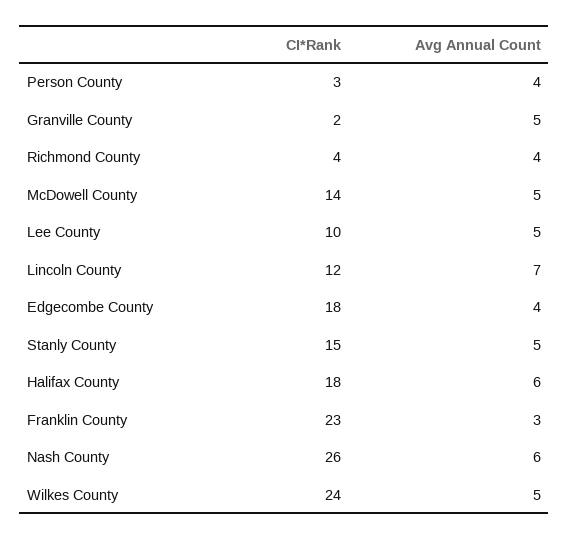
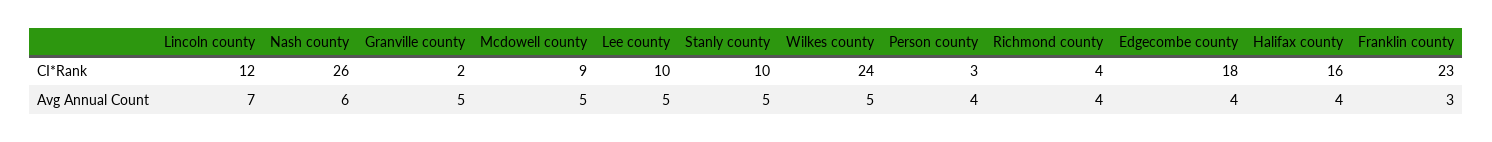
CI*Rank, McDowell County: 14 -> 9
CI*Rank, Stanly County: 15 -> 10
CI*Rank, Halifax County: 18 -> 16
Avg Annual Count, Halifax County: 6 -> 4

